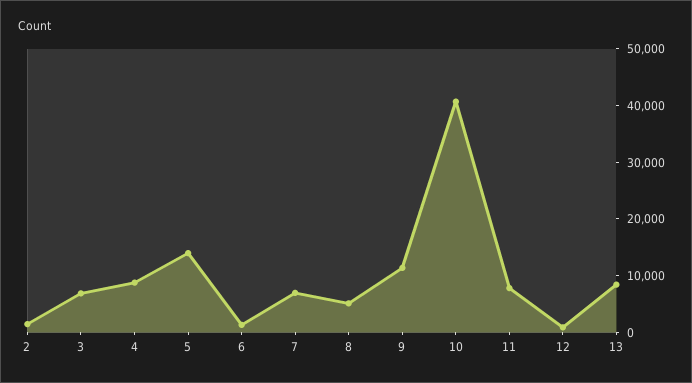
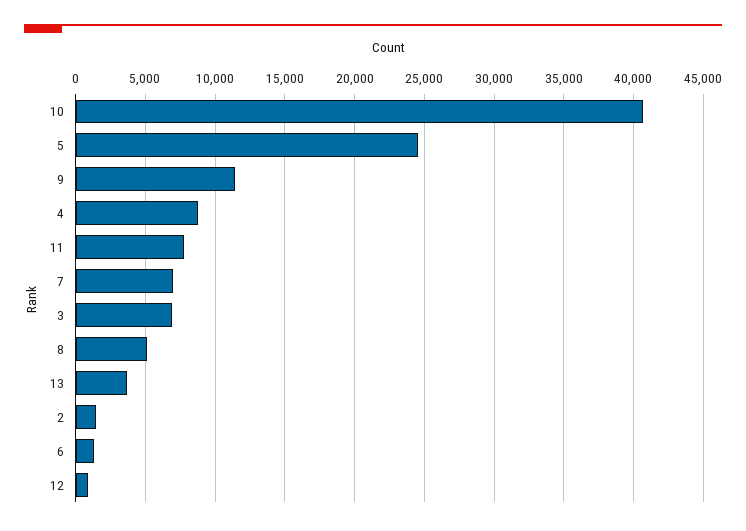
5: 14000 -> 24500
13: 8000 -> 3500

